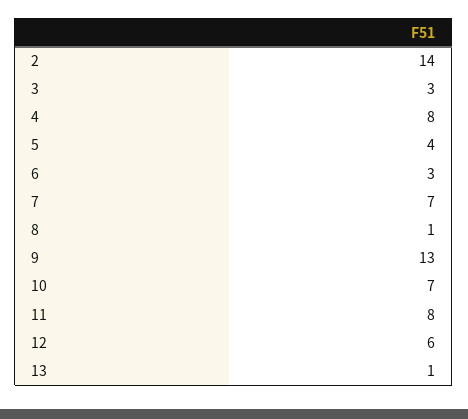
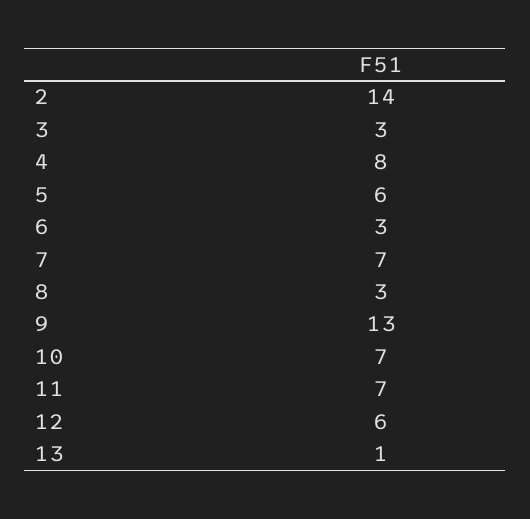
5: 4 -> 6
8: 1 -> 3
11: 8 -> 7

